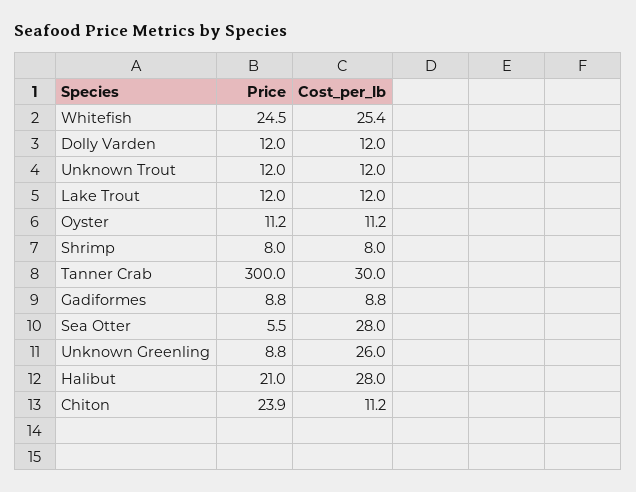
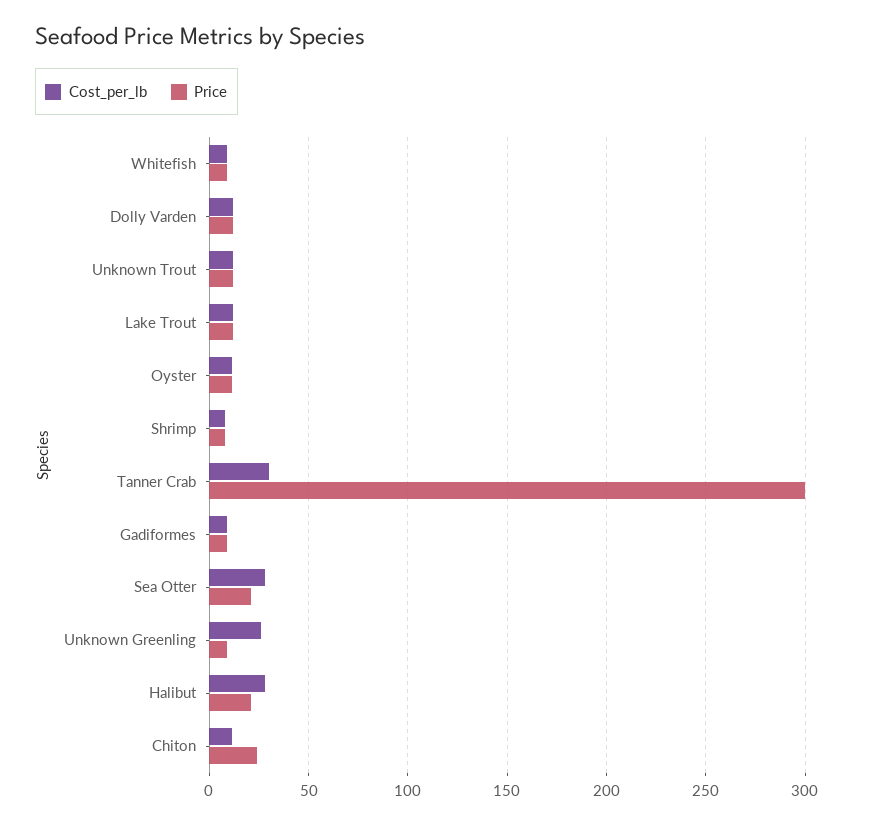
Price, Whitefish: 24.5 -> 10
Cost_per_lb, Whitefish: 25.4 -> 10
Price, Sea Otter: 5.5 -> 20

